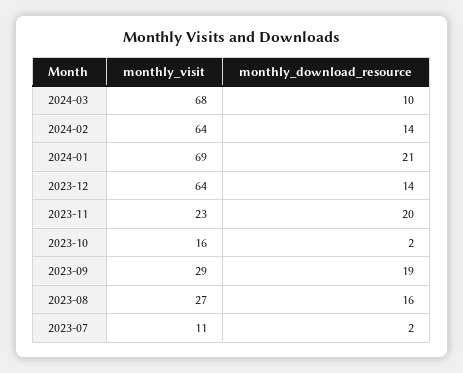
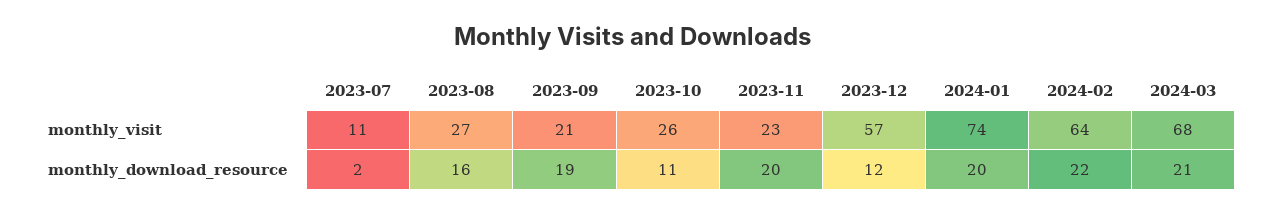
monthly_download_resource, 2024-03: 10 -> 21
monthly_download_resource, 2024-02: 14 -> 22
monthly_visit, 2024-01: 69 -> 74
monthly_download_resource, 2024-01: 21 -> 20
monthly_visit, 2023-12: 64 -> 57
monthly_download_resource, 2023-12: 14 -> 12
monthly_visit, 2023-10: 16 -> 26
monthly_download_resource, 2023-10: 2 -> 11
monthly_visit, 2023-09: 29 -> 21

